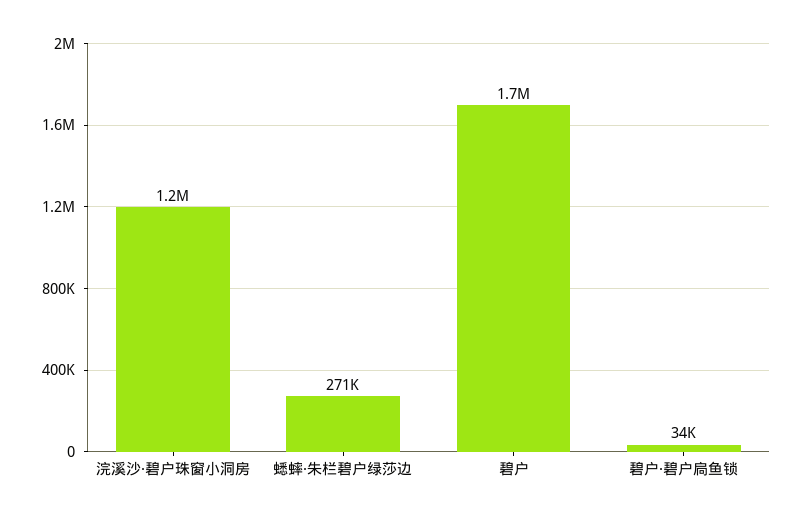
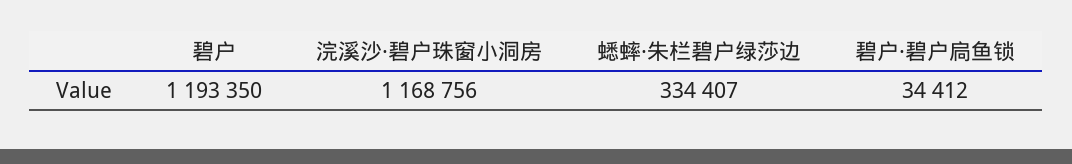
蟋蟀·朱栏碧户绿莎边: 271000 -> 334407
碧户: 1700000 -> 1193350

